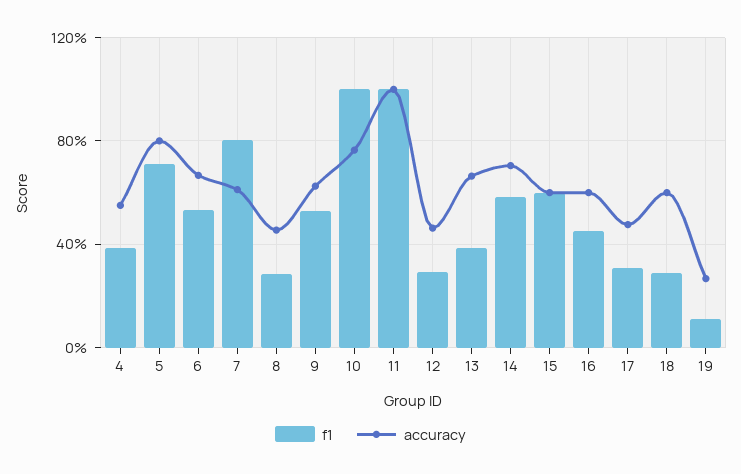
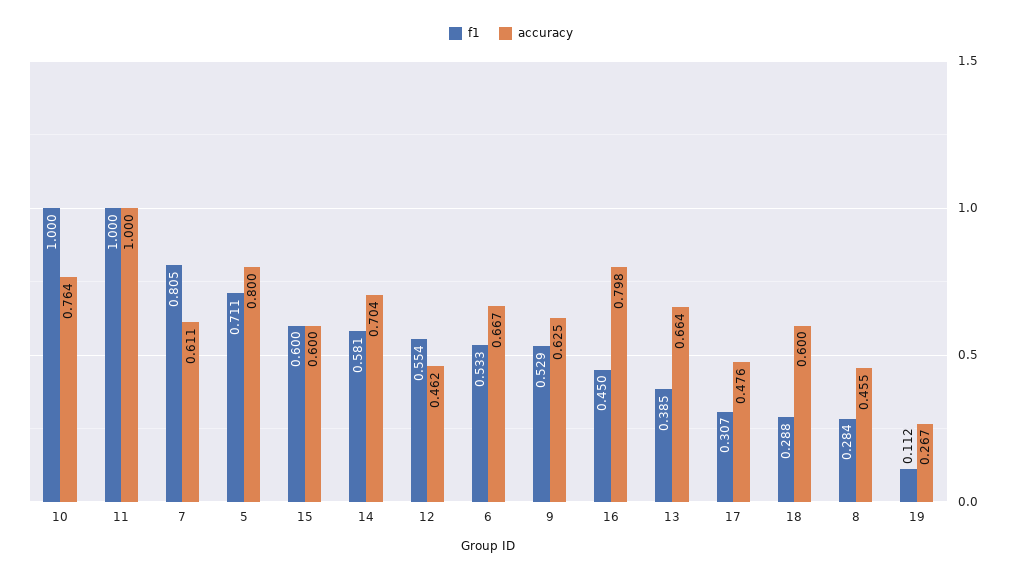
f1, 4: 0.4 -> none
accuracy, 4: 0.55 -> none
f1, 12: 0.3 -> 0.554
accuracy, 16: 0.6 -> 0.798

